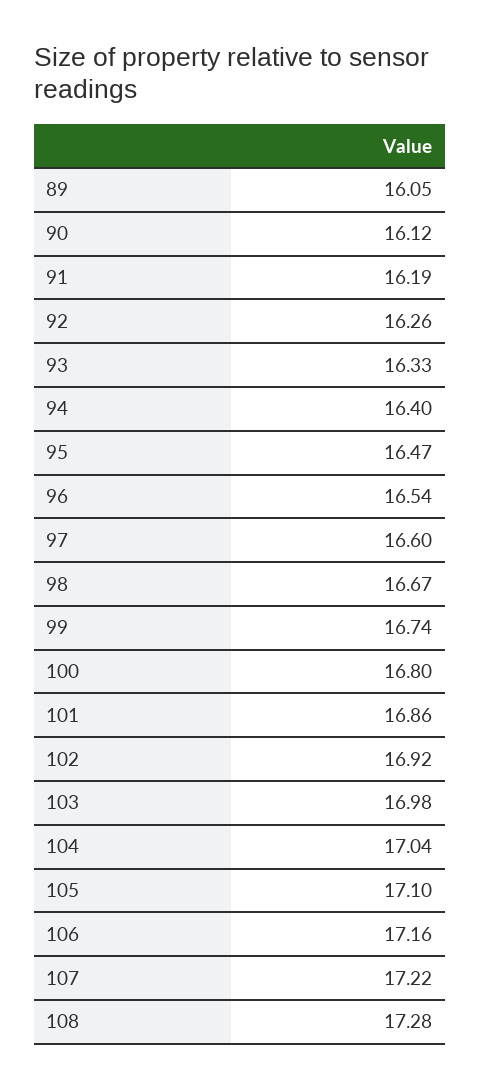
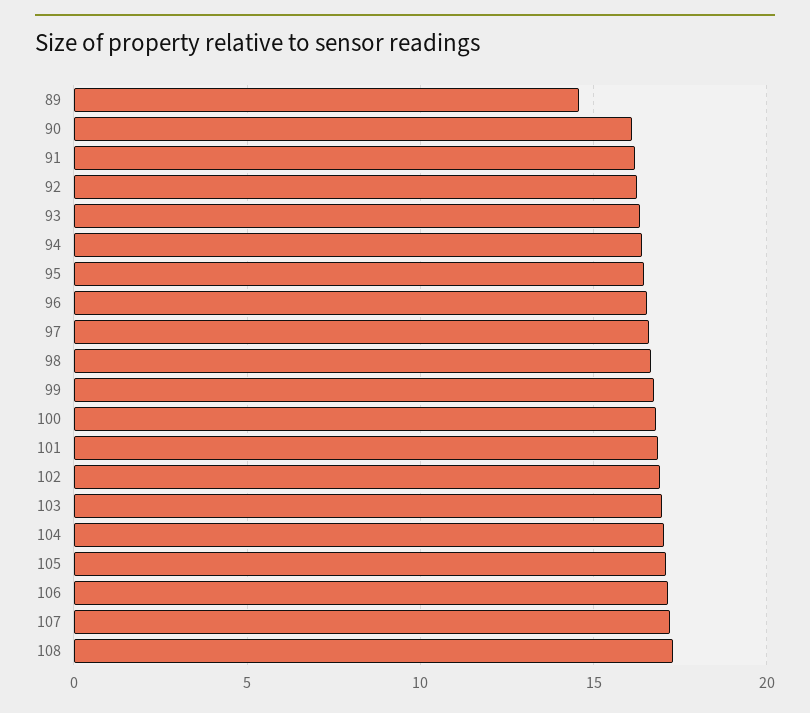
89: 16.05 -> 14.5

